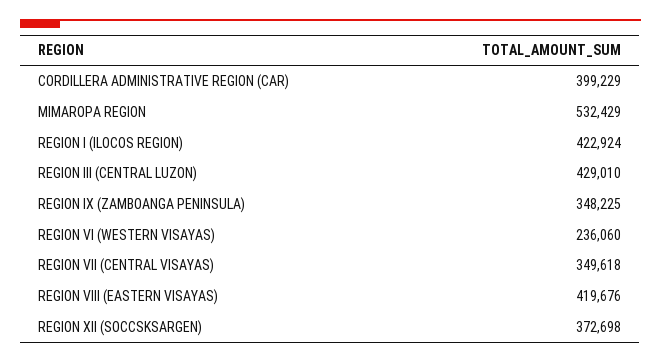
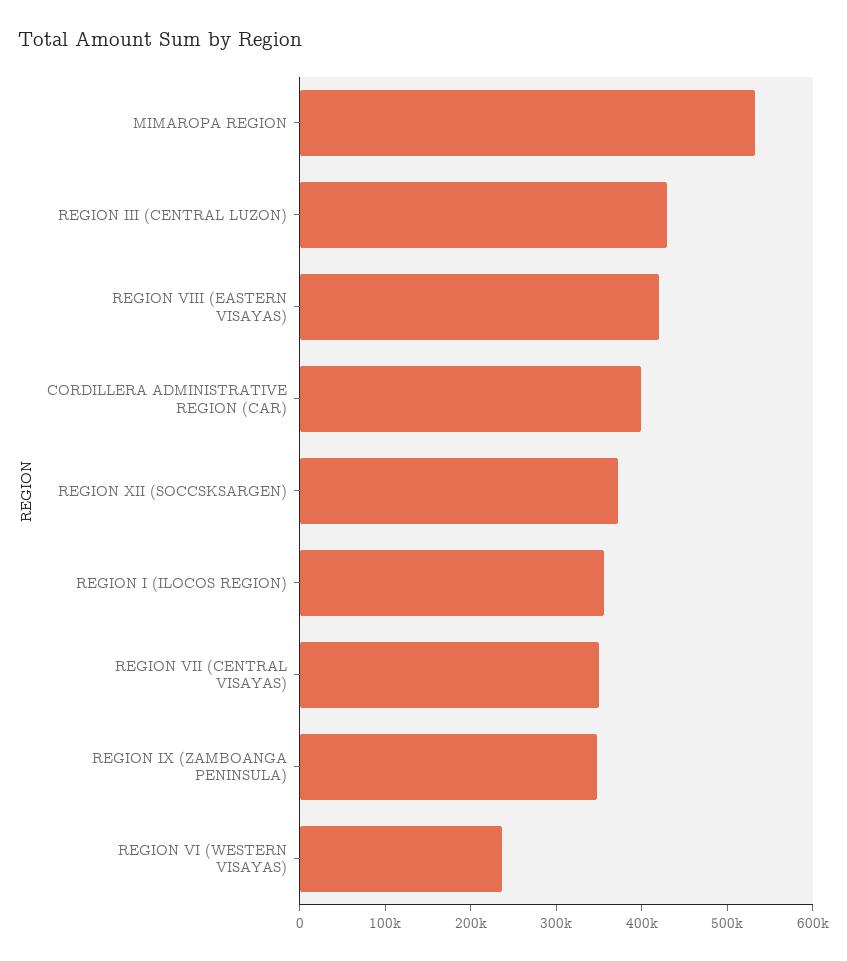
REGION I (ILOCOS REGION): 422924 -> 360000

